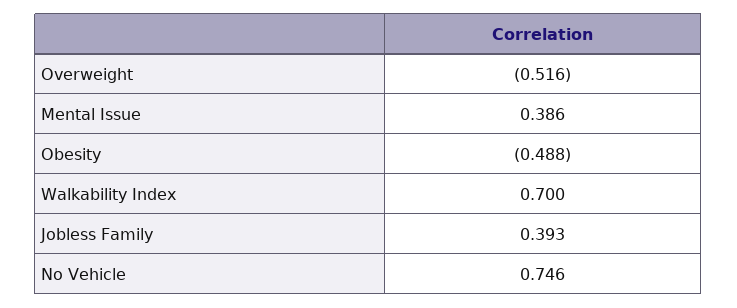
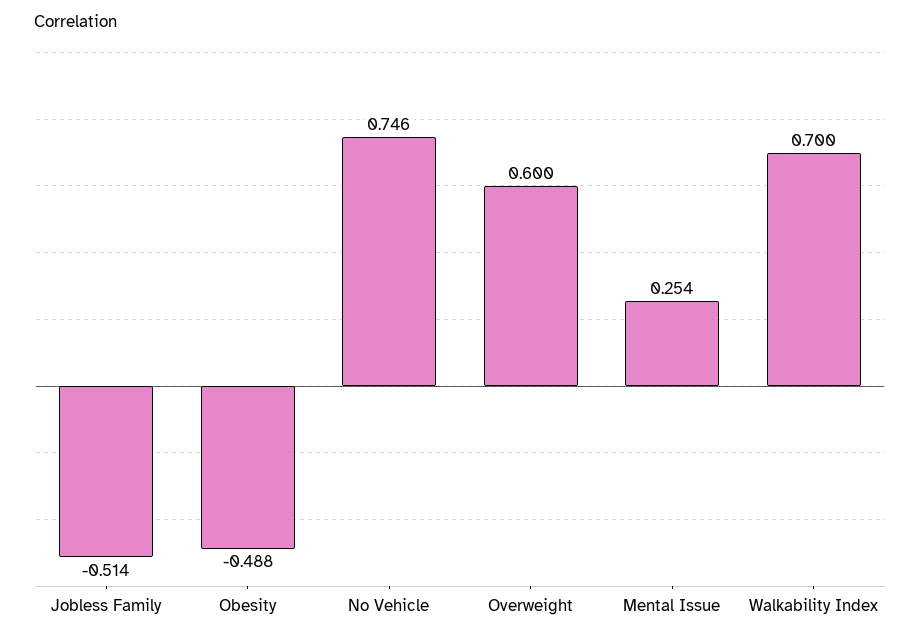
Overweight: -0.516 -> 0.6
Mental Issue: 0.386 -> 0.254
Jobless Family: 0.393 -> -0.514

